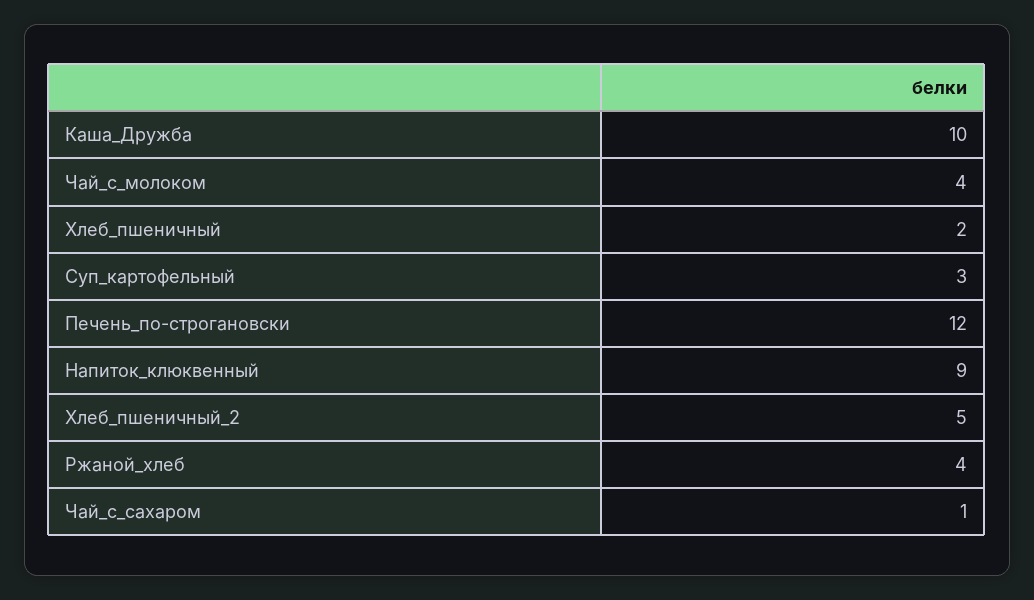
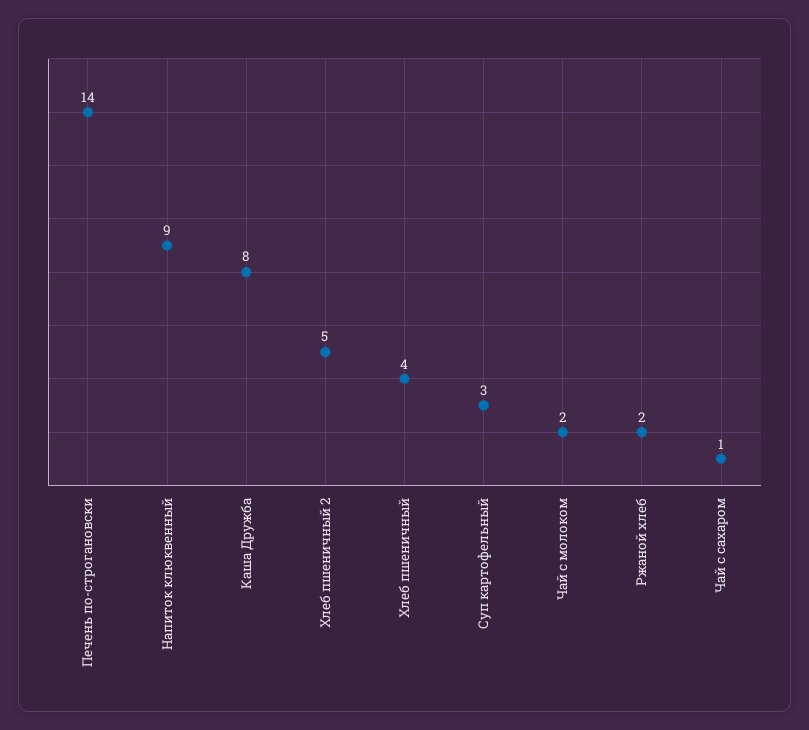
Каша_Дружба: 10 -> 8
Чай_с_молоком: 4 -> 2
Хлеб_пшеничный: 2 -> 4
Печень_по-строгановски: 12 -> 14
Ржаной_хлеб: 4 -> 2

